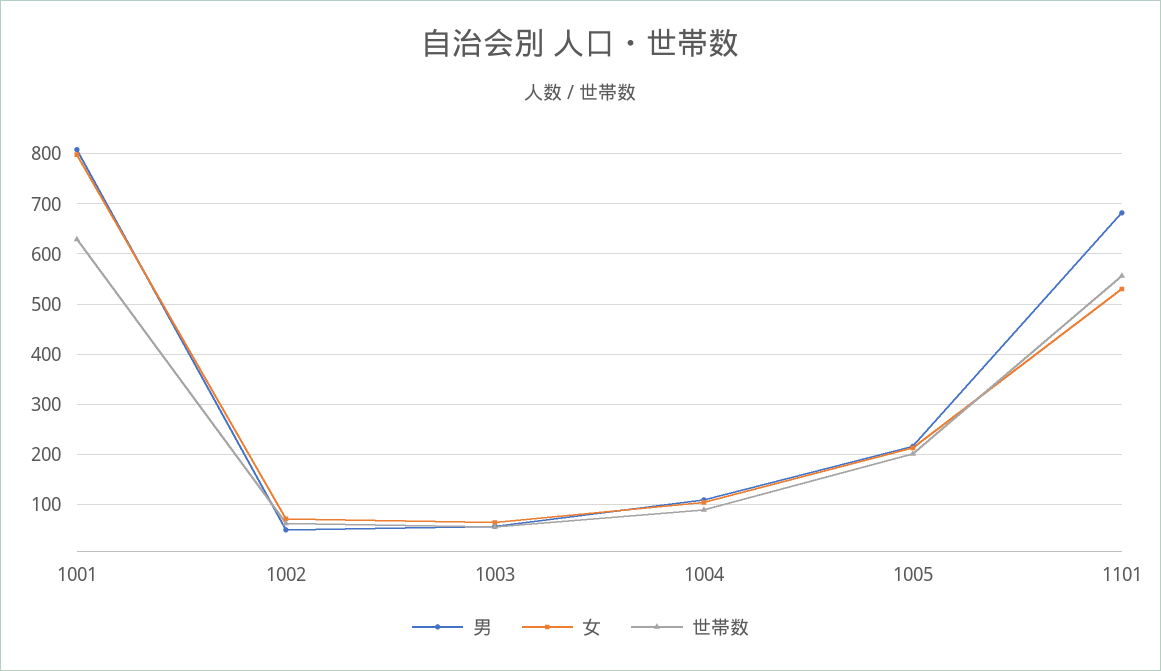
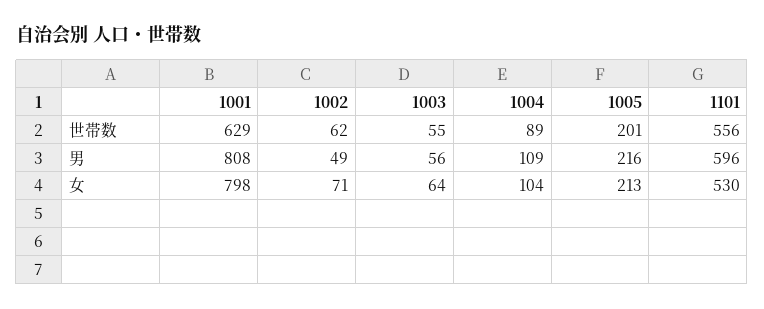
男, 1101: 680 -> 596

